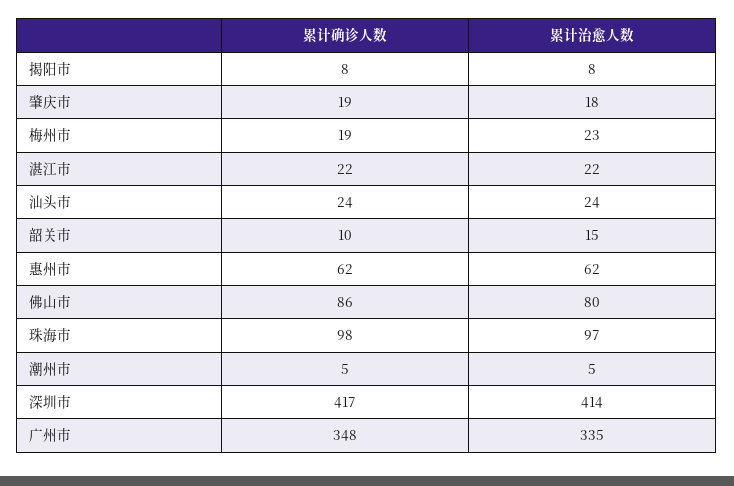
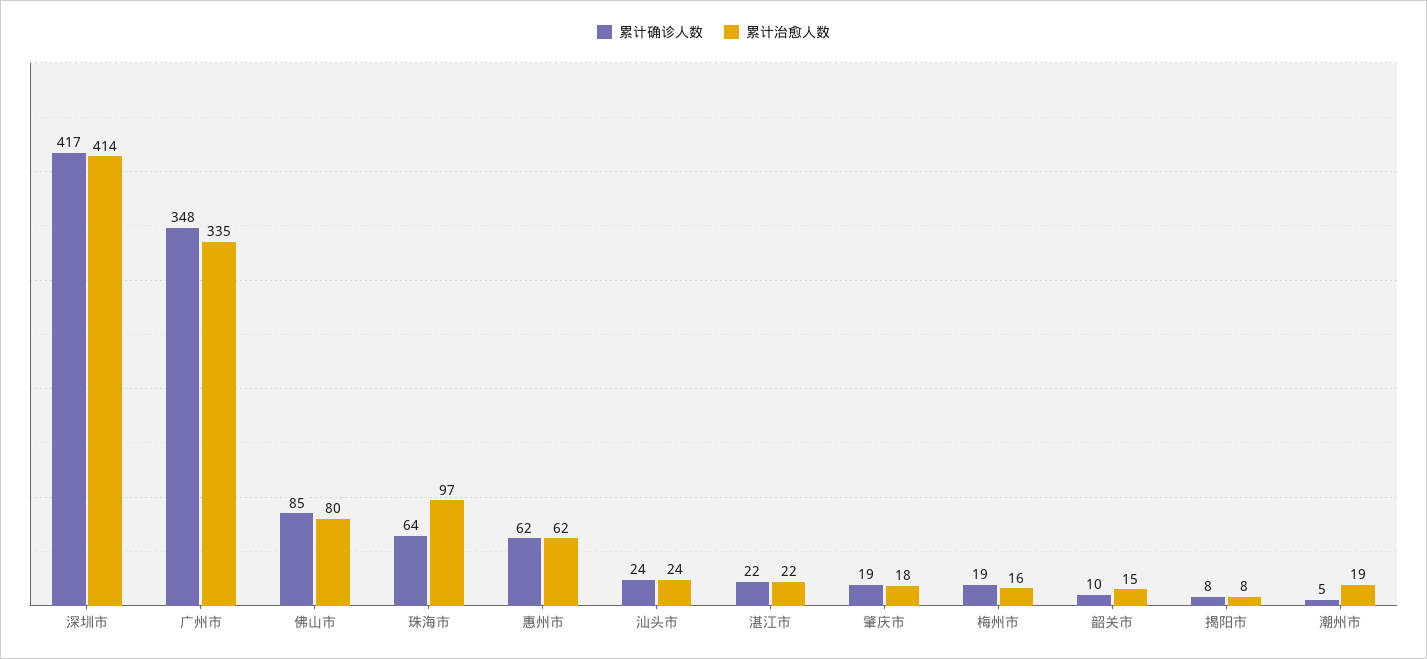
累计治愈人数, 梅州市: 23 -> 16
累计确诊人数, 佛山市: 86 -> 85
累计确诊人数, 珠海市: 98 -> 64
累计治愈人数, 潮州市: 5 -> 19

